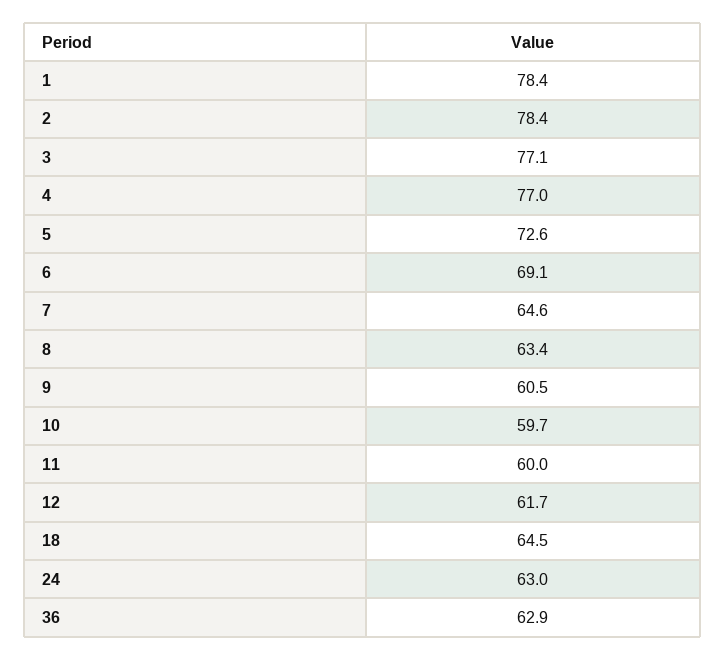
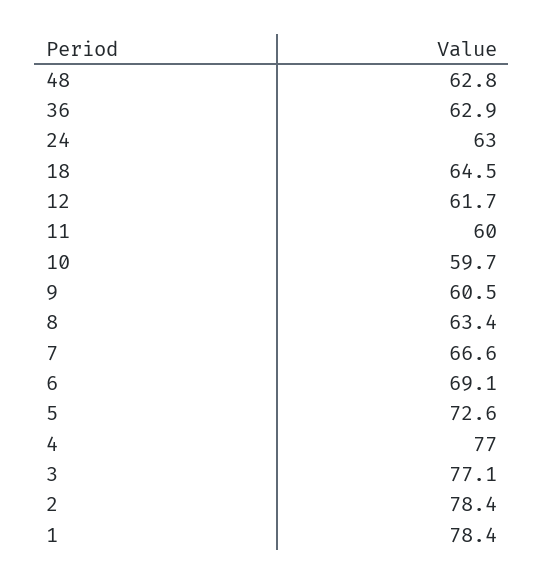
7: 64.6 -> 66.6
48: none -> 62.8

